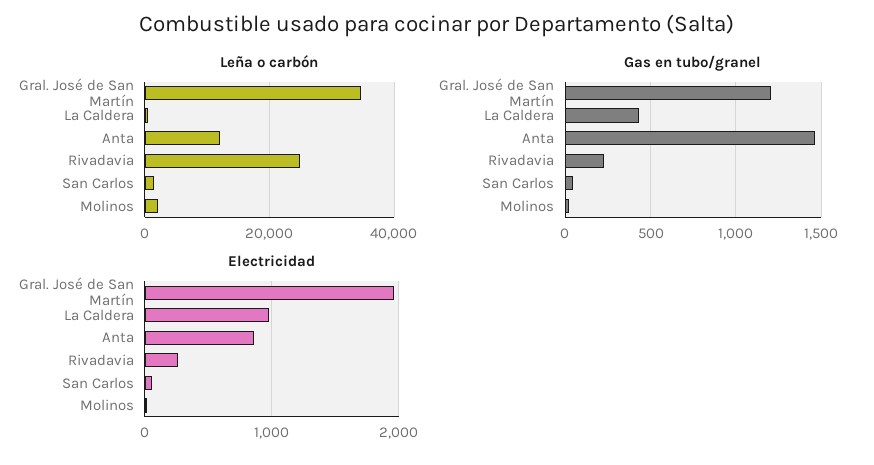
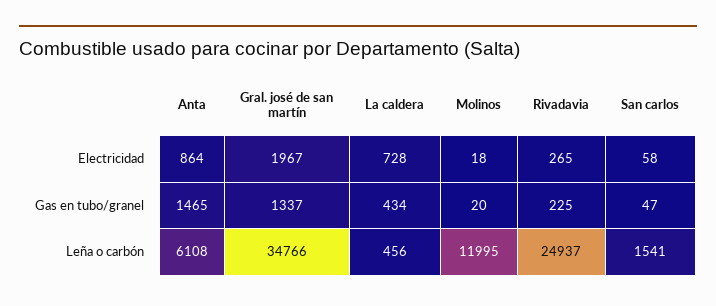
Leña o carbón, Anta: 12000 -> 6108
Leña o carbón, Molinos: 2000 -> 11995
Gas en tubo/granel, Gral. José de San Martín: 1200 -> 1337
Electricidad, La Caldera: 1000 -> 728

